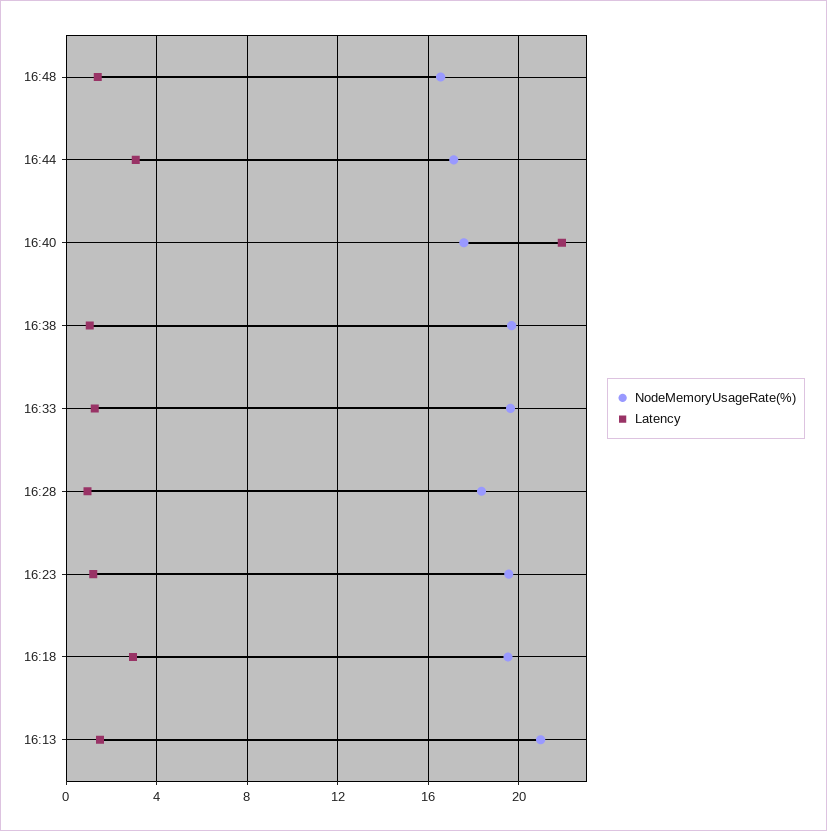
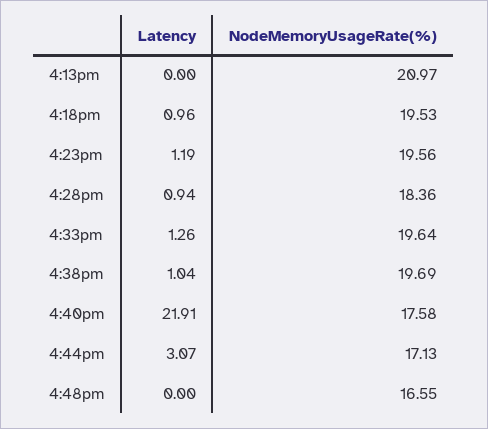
Latency, 16:48: 1.5 -> 0
Latency, 16:18: 3 -> 0.96
Latency, 16:13: 1.5 -> 0

